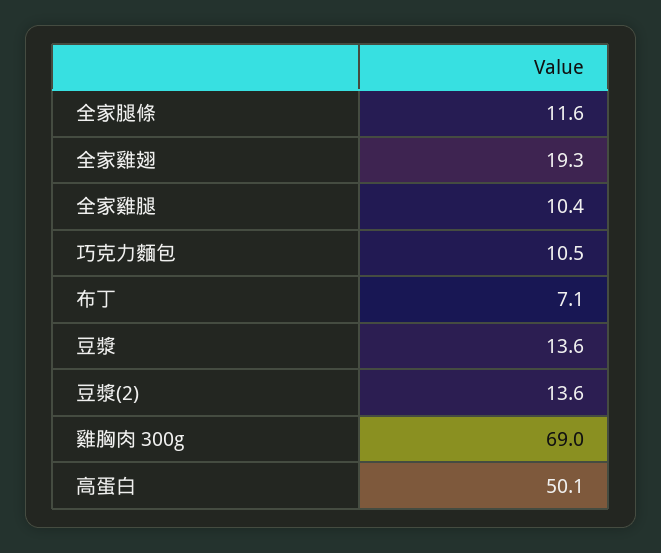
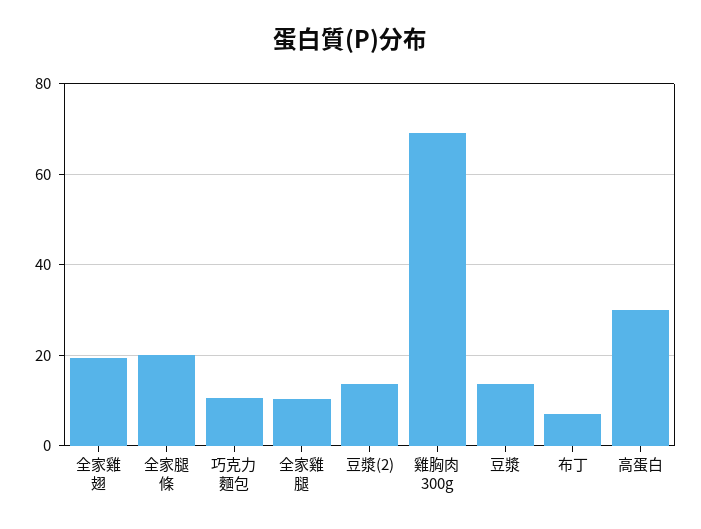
全家腿條: 11.6 -> 20
高蛋白: 50.1 -> 30

